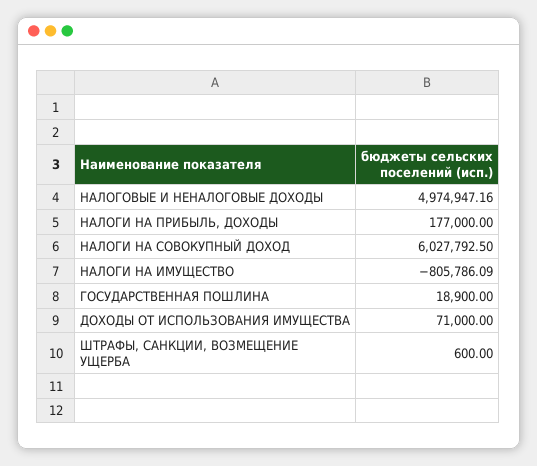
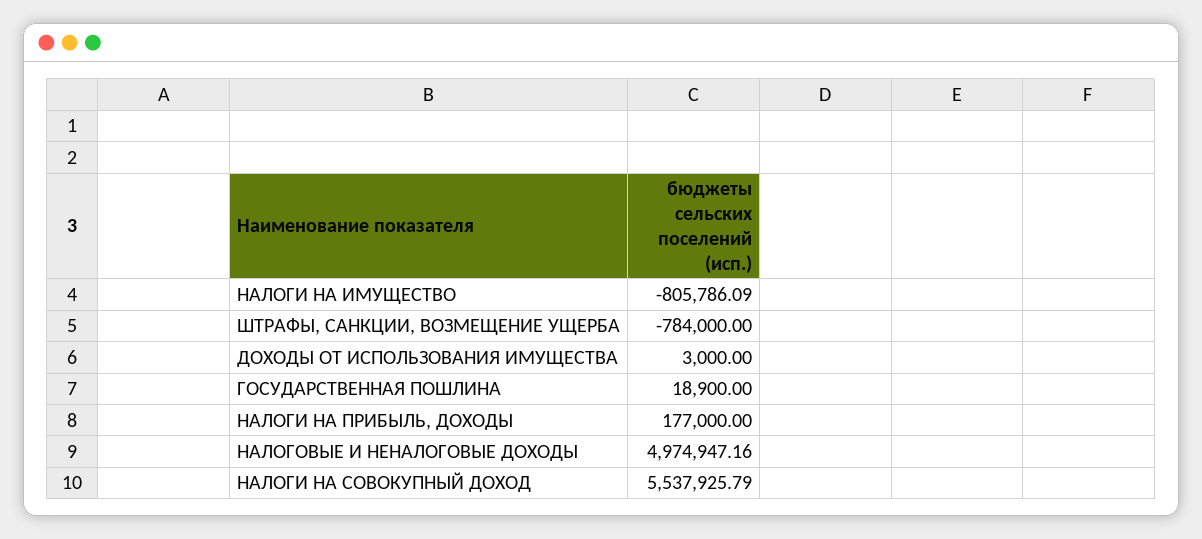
НАЛОГИ НА СОВОКУПНЫЙ ДОХОД: 6027792.5 -> 5537925.79
ДОХОДЫ ОТ ИСПОЛЬЗОВАНИЯ ИМУЩЕСТВА: 71000 -> 3000
ШТРАФЫ, САНКЦИИ, ВОЗМЕЩЕНИЕ УЩЕРБА: 600 -> -784000

